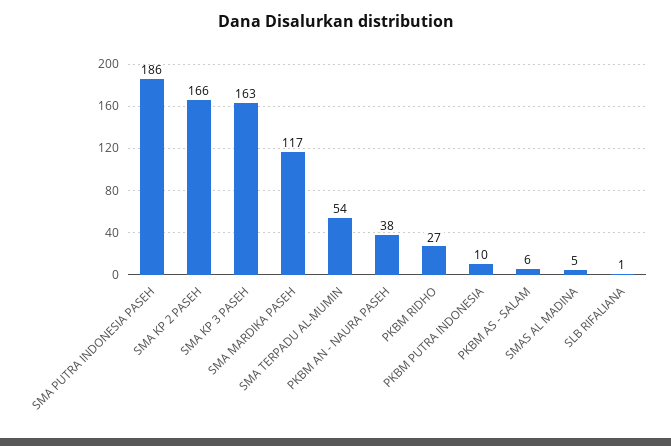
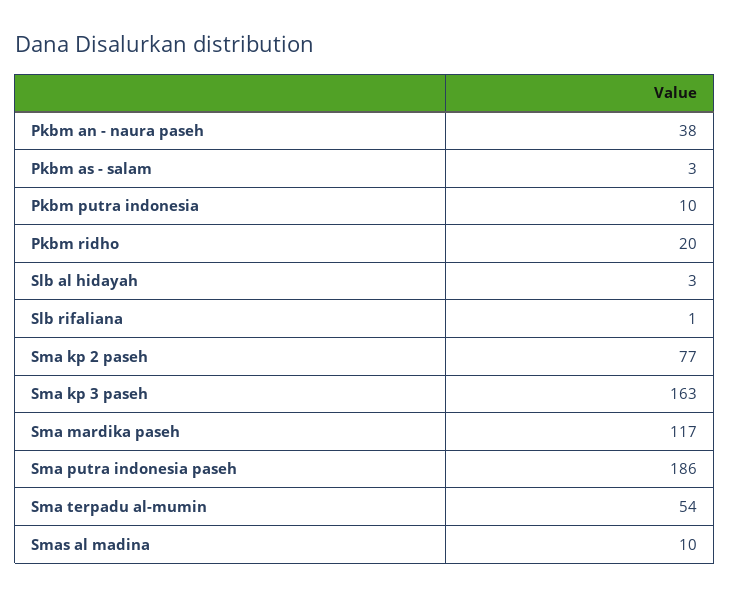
SMA KP 2 PASEH: 166 -> 77
PKBM RIDHO: 27 -> 20
PKBM AS - SALAM: 6 -> 3
SMAS AL MADINA: 5 -> 10
Slb al hidayah: none -> 3

